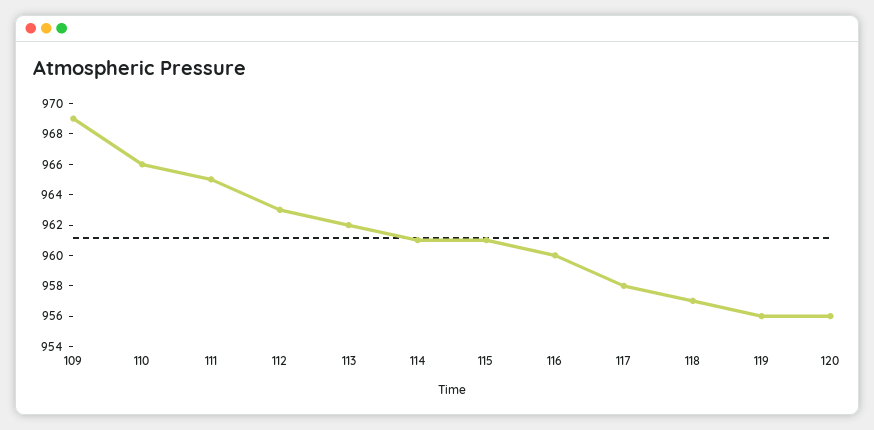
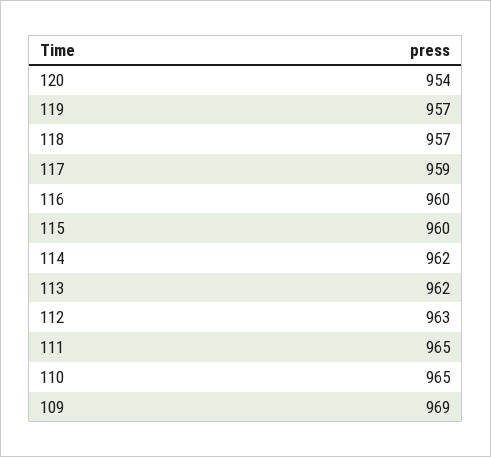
110: 966 -> 965
114: 961 -> 962
115: 961 -> 960
117: 958 -> 959
119: 956 -> 957
120: 956 -> 954

